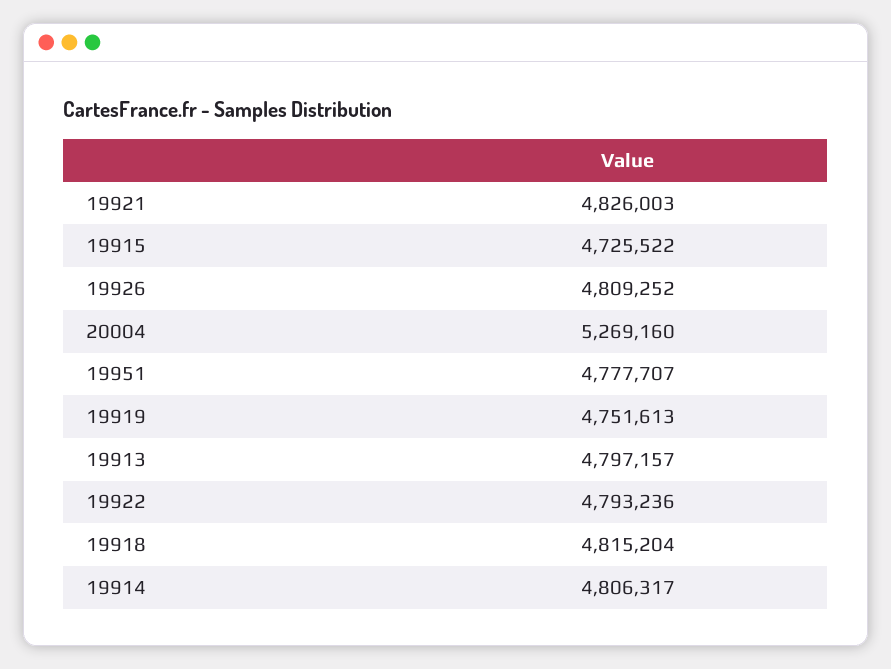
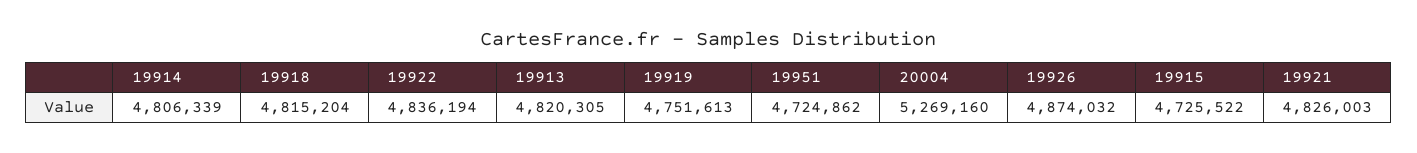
19926: 4809252 -> 4874032
19951: 4777707 -> 4724862
19913: 4797157 -> 4820305
19922: 4793236 -> 4836194
19914: 4806317 -> 4806339

